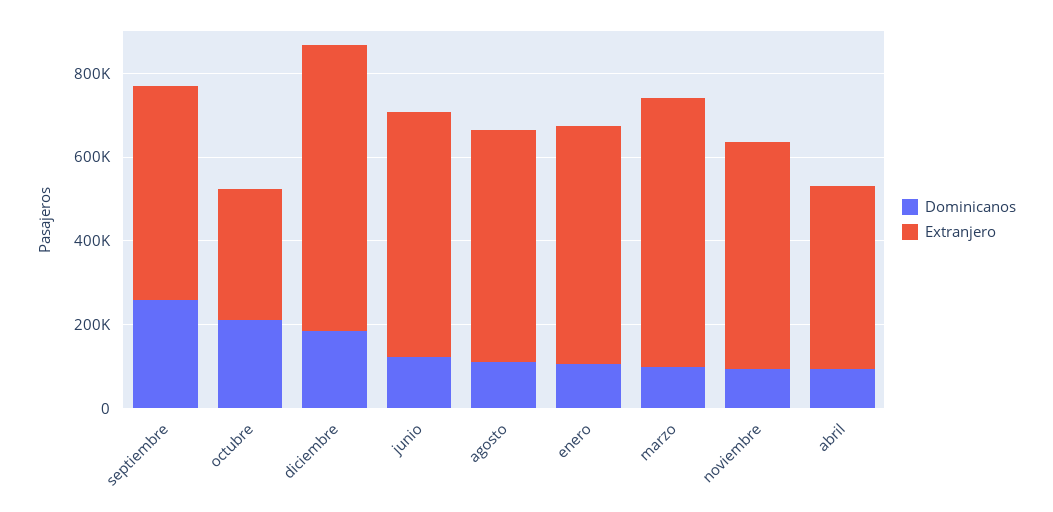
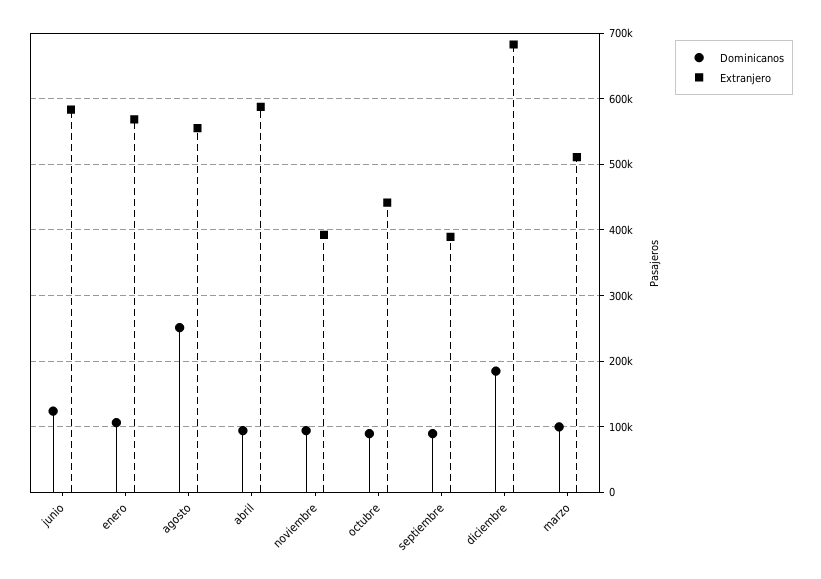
Dominicanos, septiembre: 250000 -> 90000
Extranjero, septiembre: 500000 -> 390000
Dominicanos, octubre: 200000 -> 90000
Extranjero, octubre: 300000 -> 440000
Dominicanos, agosto: 100000 -> 250000
Extranjero, marzo: 650000 -> 510000
Extranjero, noviembre: 550000 -> 390000
Extranjero, abril: 450000 -> 590000

